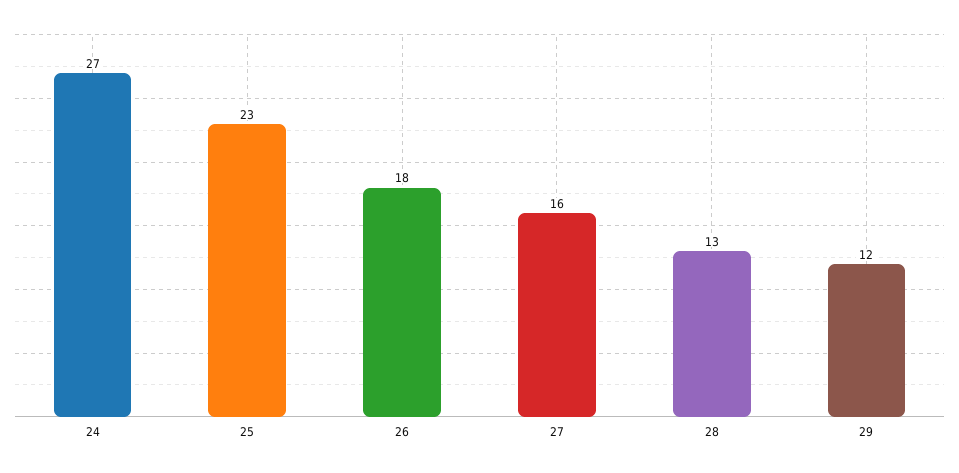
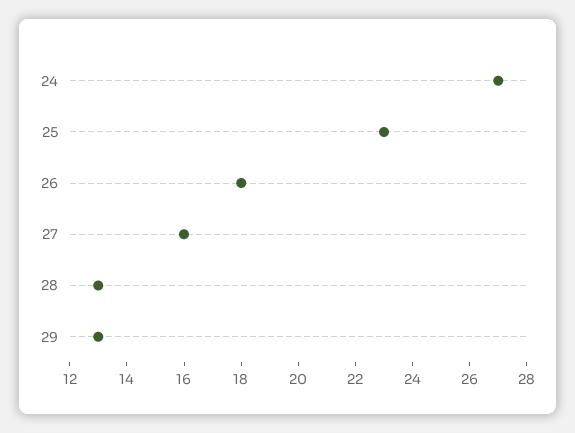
29: 12 -> 13

